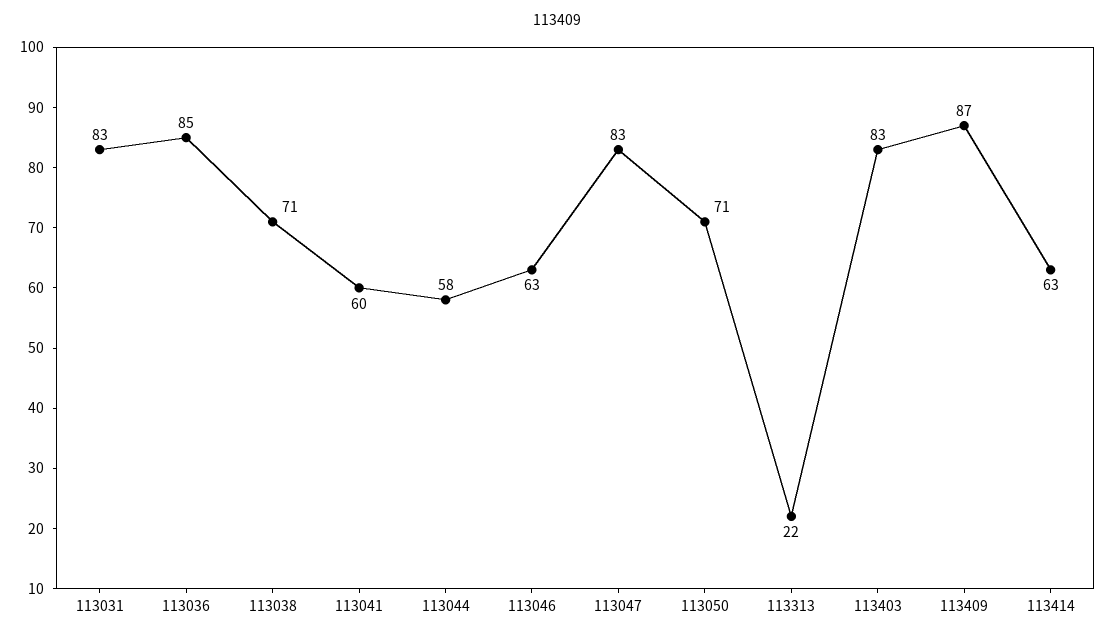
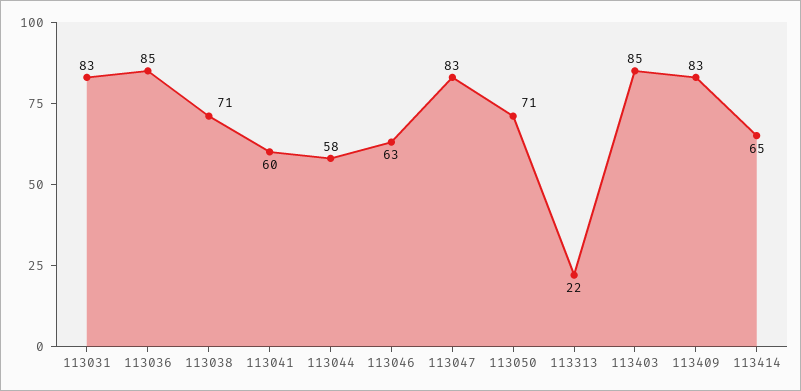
113403: 83 -> 85
113409: 87 -> 83
113414: 63 -> 65

